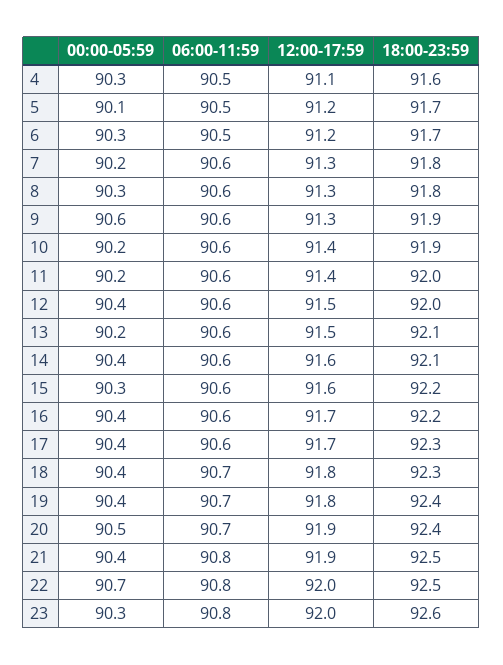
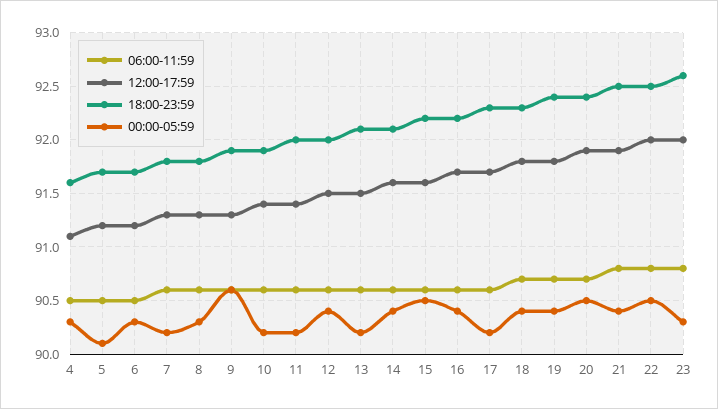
00:00-05:59, 15: 90.3 -> 90.5
00:00-05:59, 17: 90.4 -> 90.2
00:00-05:59, 22: 90.7 -> 90.5

